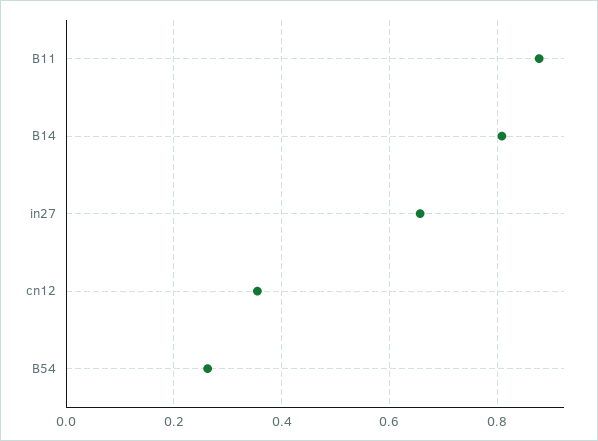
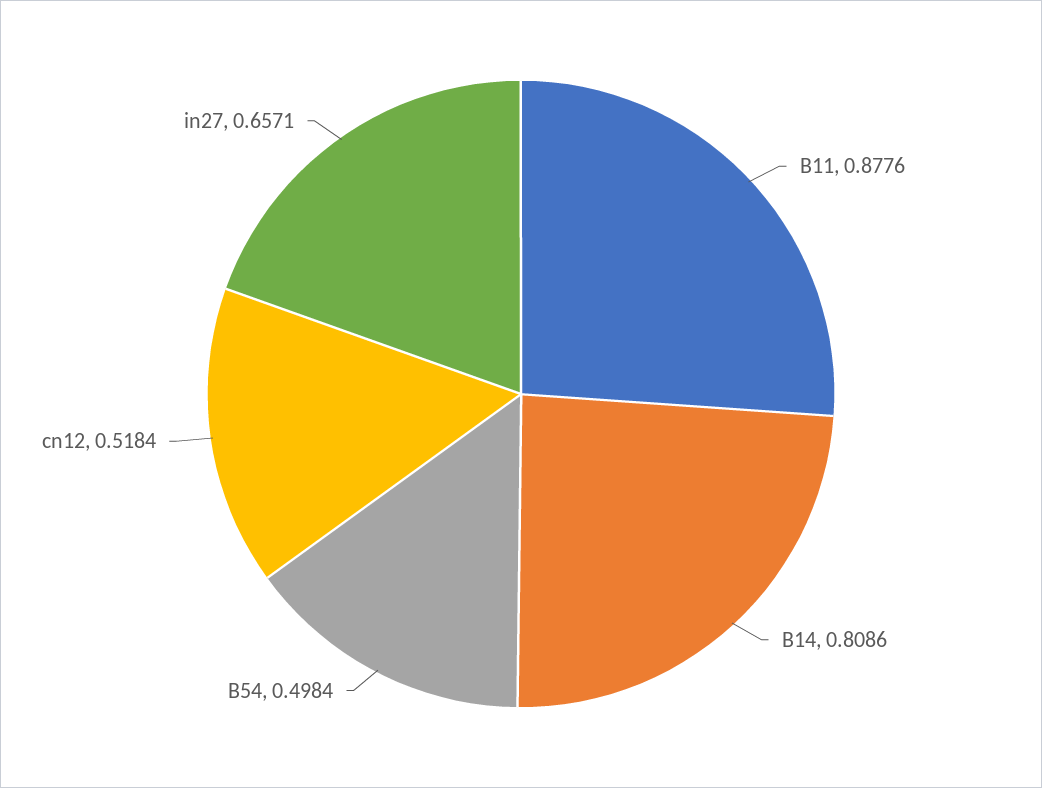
cn12: 0.36 -> 0.5184
B54: 0.26 -> 0.4984

